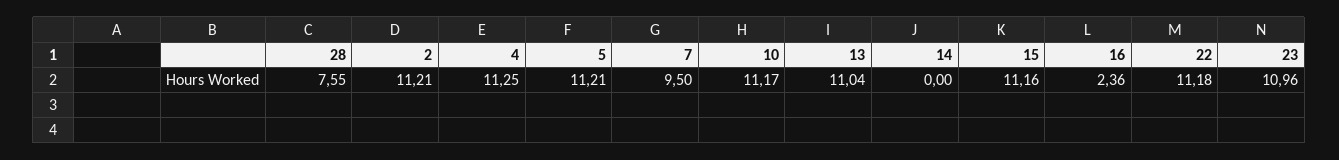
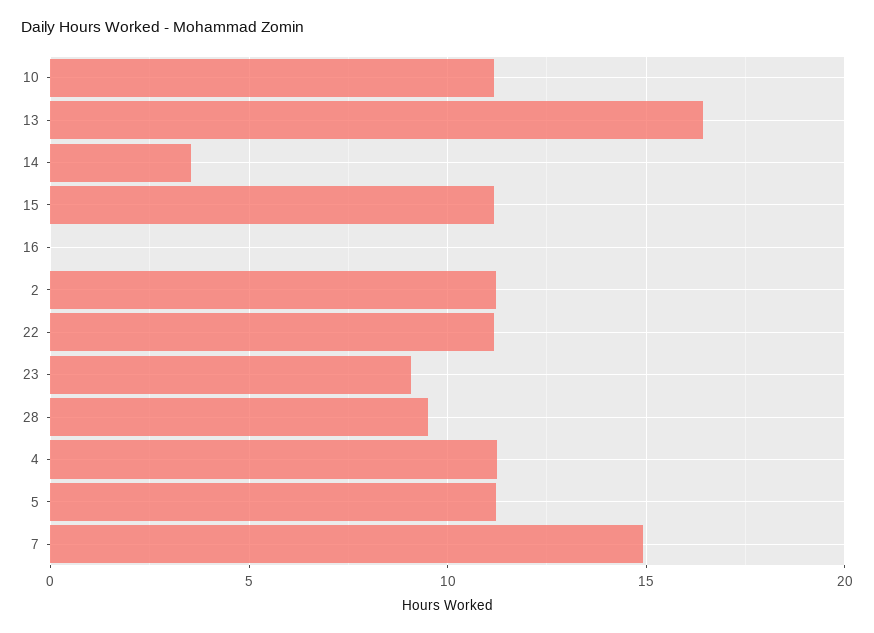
28: 7.55 -> 9.5
7: 9.5 -> 15
13: 11.04 -> 16.5
14: 0 -> 3.5
16: 2.36 -> 0
23: 10.96 -> 9

